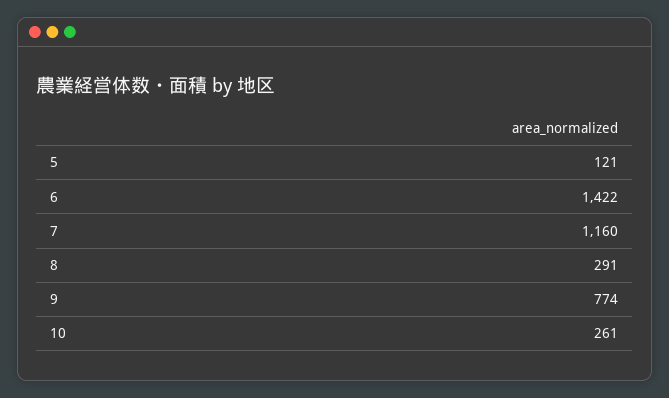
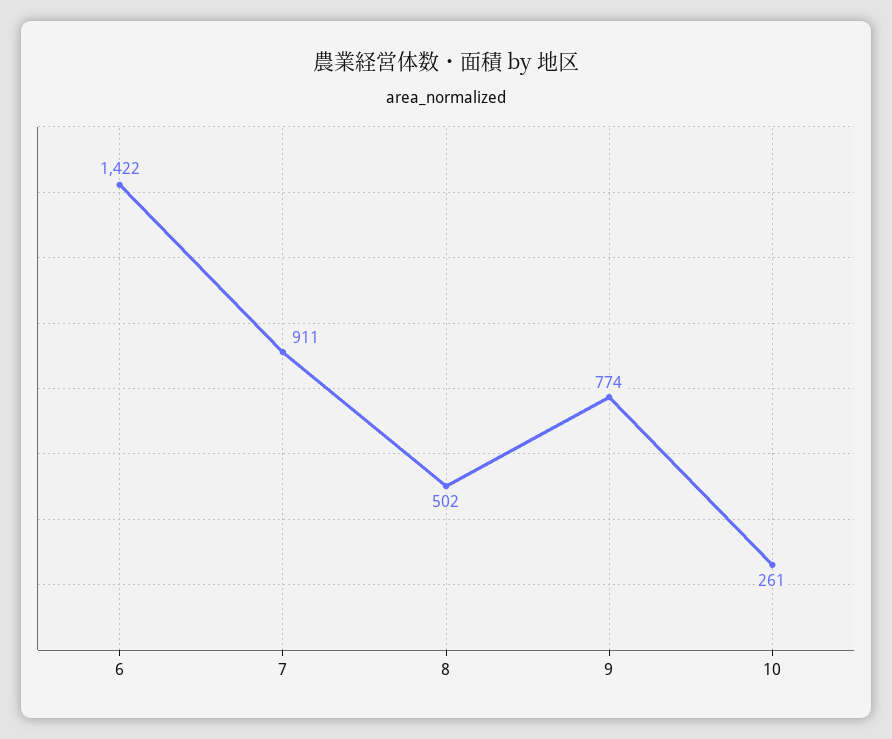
5: 121 -> none
7: 1160 -> 911
8: 291 -> 502

